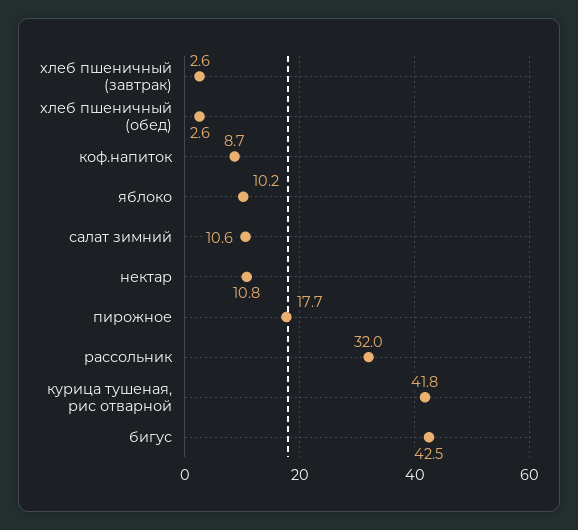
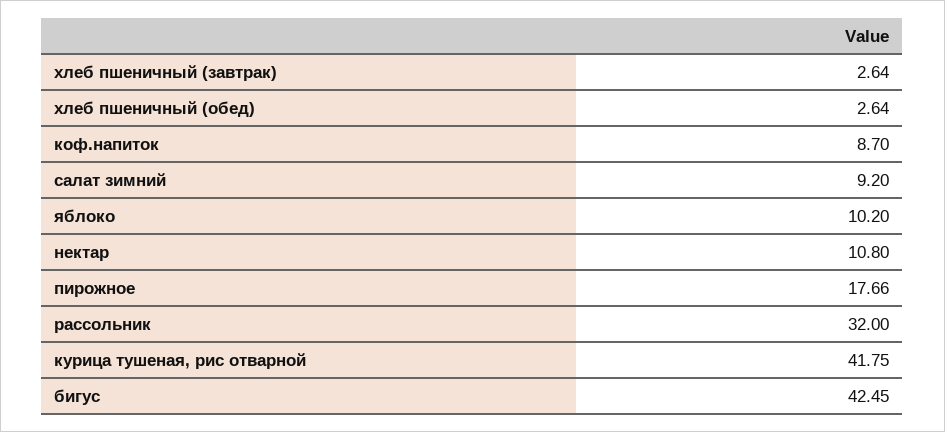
салат зимний: 10.6 -> 9.2

